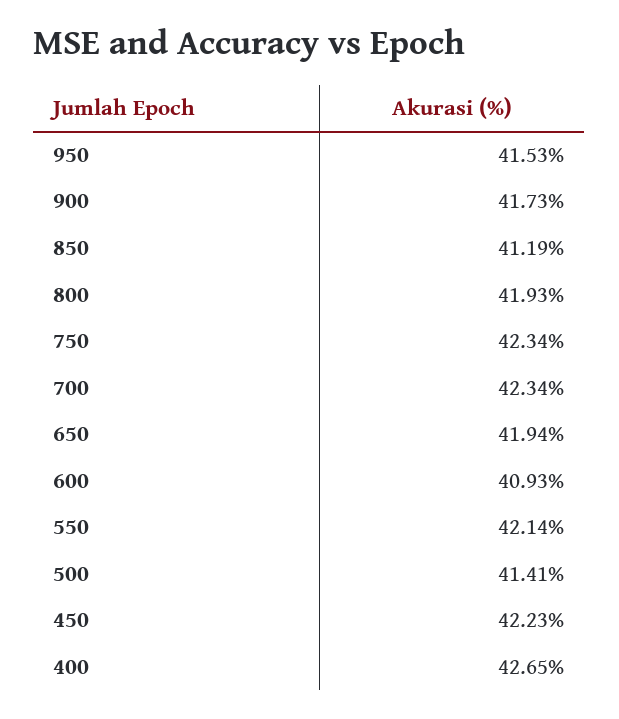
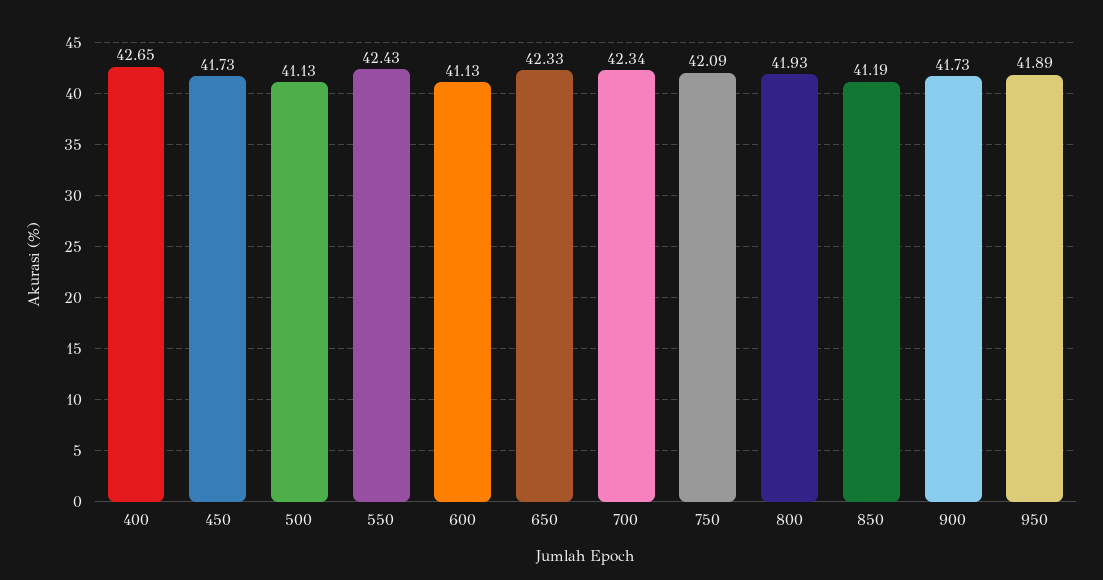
950: 41.53 -> 41.89
750: 42.34 -> 42.09
650: 41.94 -> 42.33
600: 40.93 -> 41.13
550: 42.14 -> 42.43
500: 41.41 -> 41.13
450: 42.23 -> 41.73

